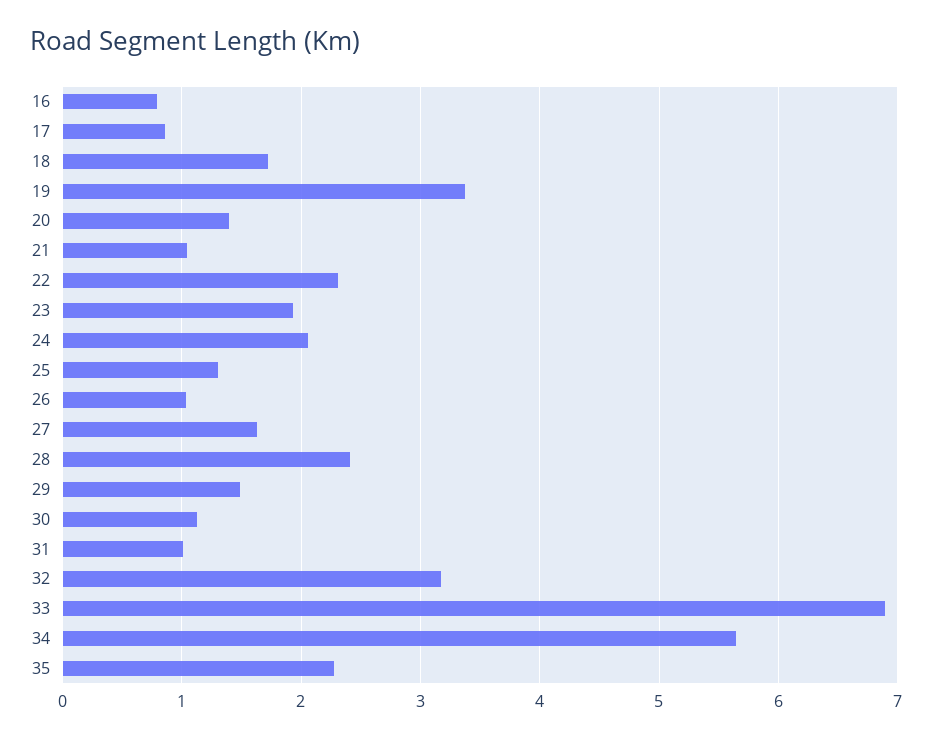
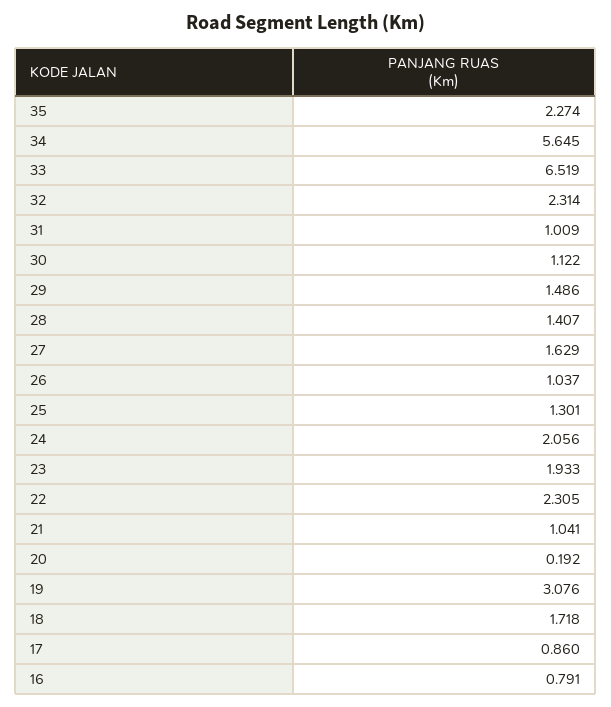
19: 3.4 -> 3.076
20: 1.4 -> 0.192
28: 2.4 -> 1.407
32: 3.2 -> 2.314
33: 6.9 -> 6.519

